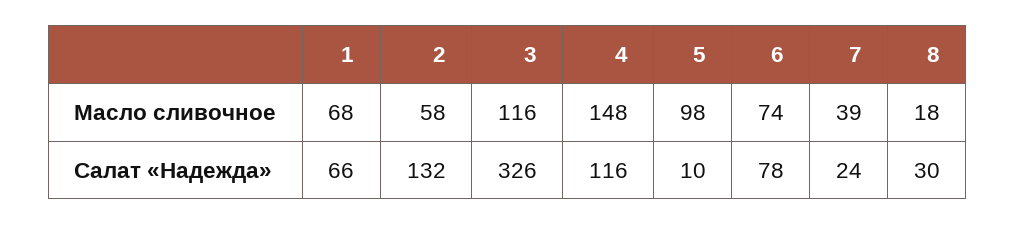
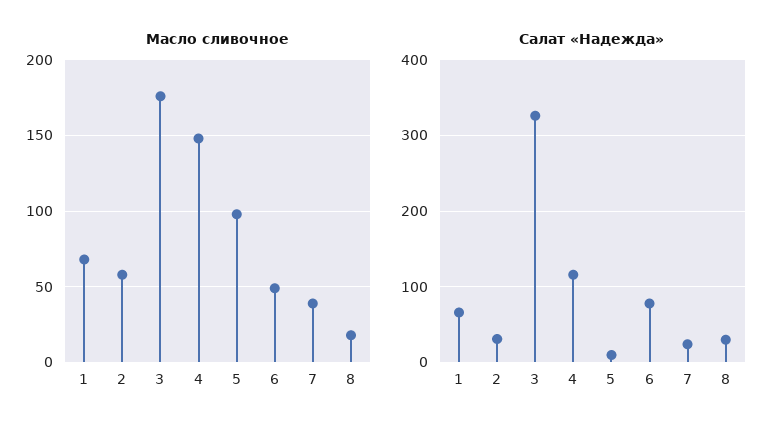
Масло сливочное, 3: 116 -> 175
Масло сливочное, 6: 74 -> 50
Салат «Надежда», 2: 132 -> 30

